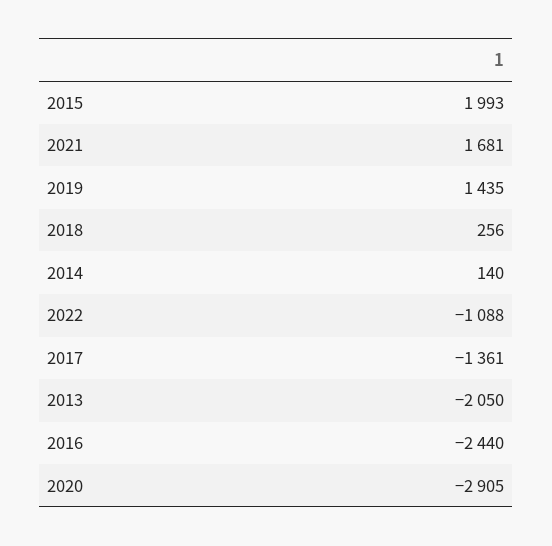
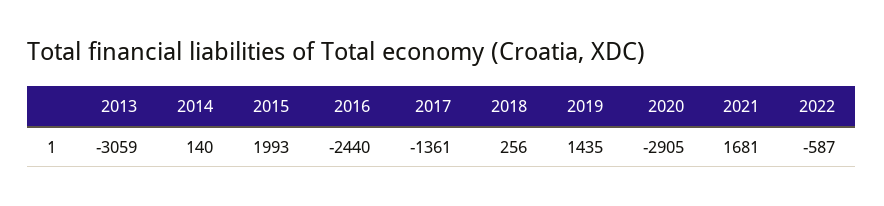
2022: -1088 -> -587
2013: -2050 -> -3059

